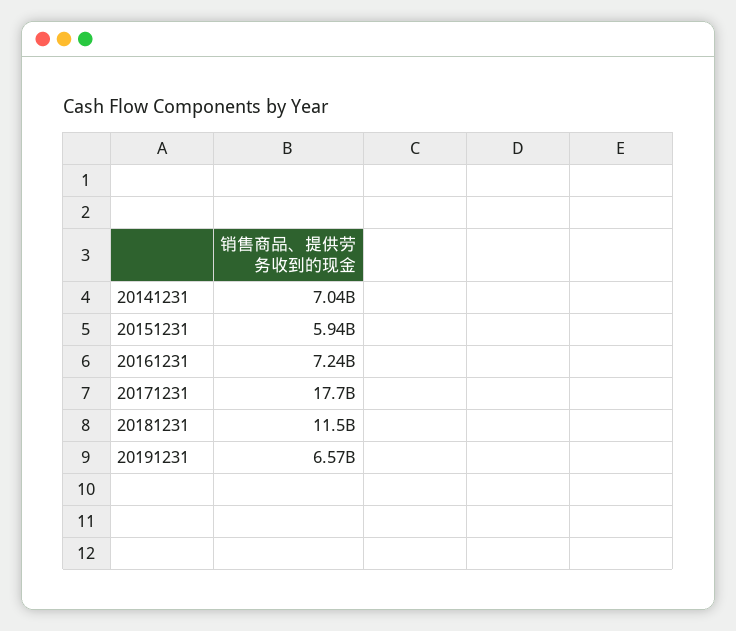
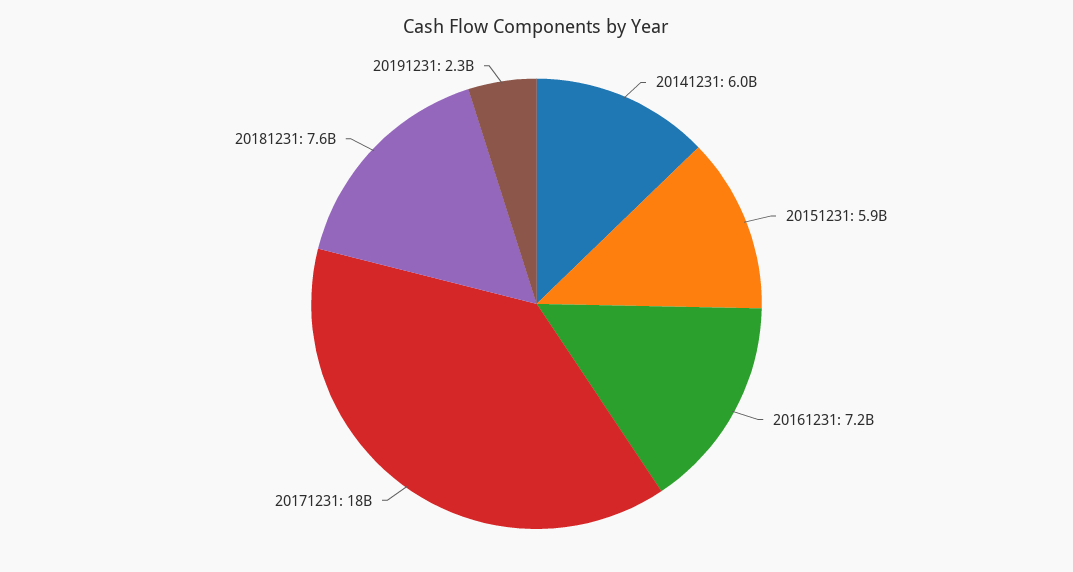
20141231: 7040000000 -> 6000000000
20181231: 11500000000 -> 7600000000
20191231: 6570000000 -> 2300000000

